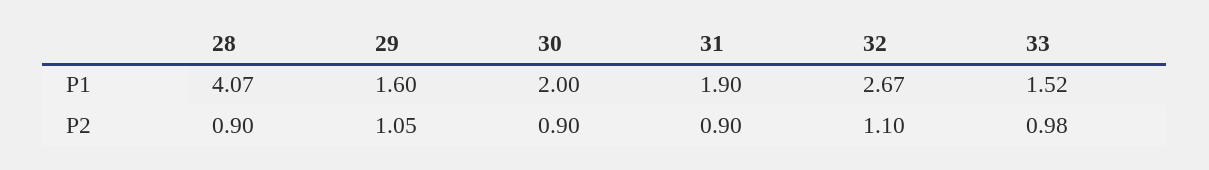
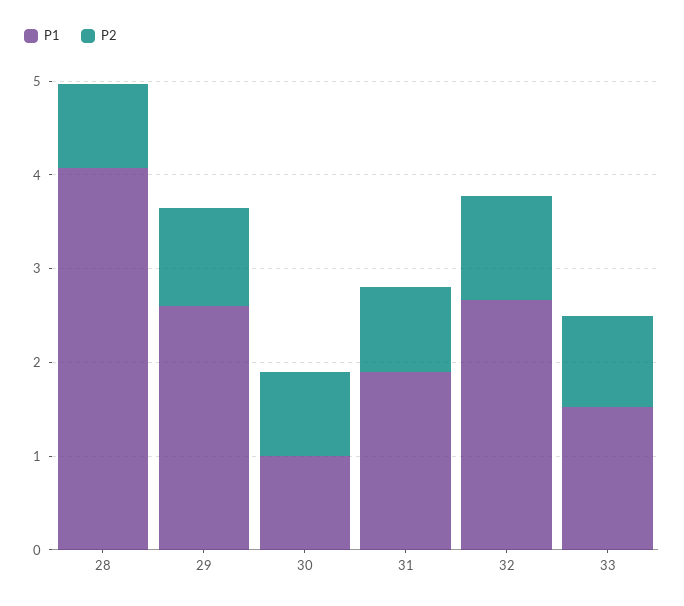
P1, 29: 1.6 -> 2.6
P1, 30: 2 -> 1

